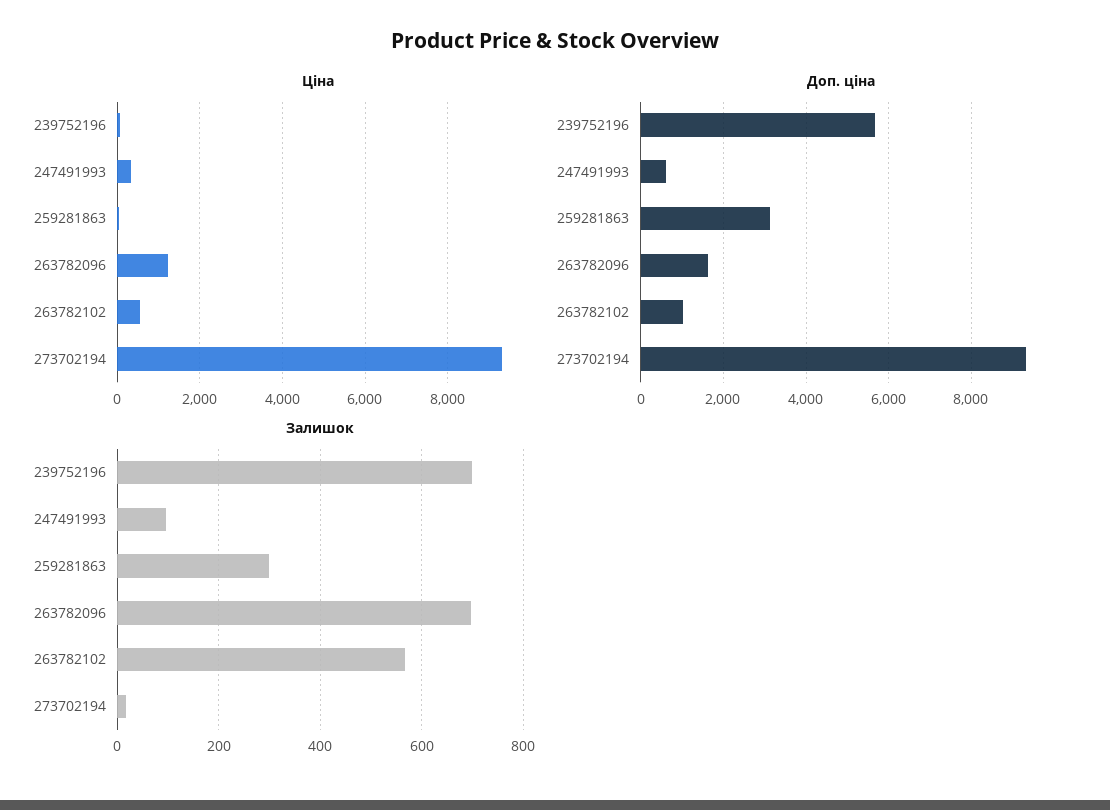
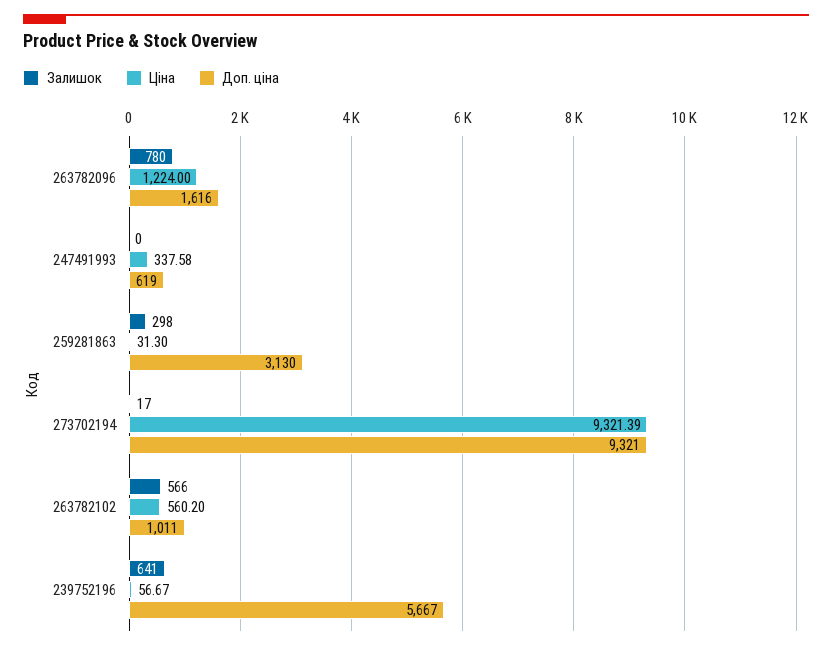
Залишок, 239752196: 700 -> 641
Залишок, 247491993: 100 -> 0
Залишок, 263782096: 700 -> 780

